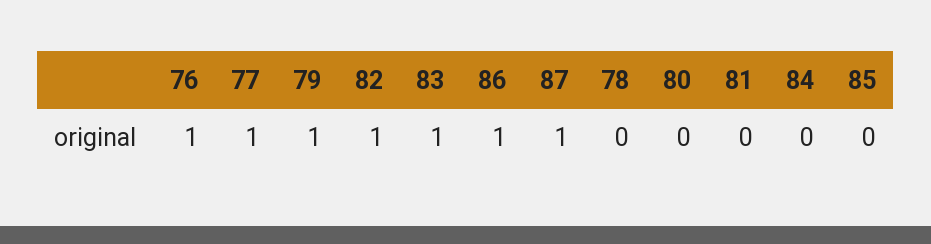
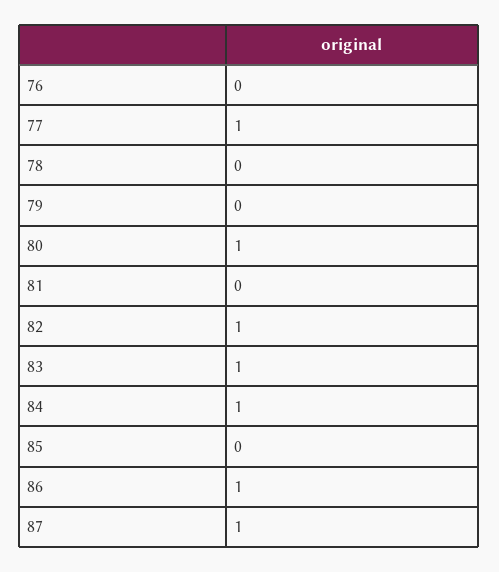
76: 1 -> 0
79: 1 -> 0
80: 0 -> 1
84: 0 -> 1

